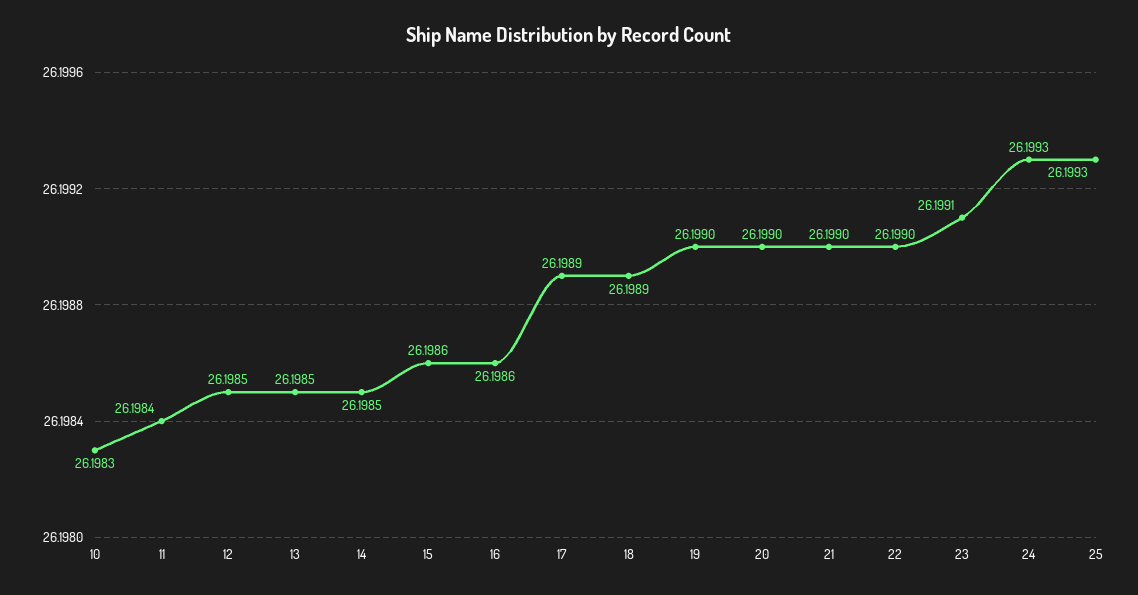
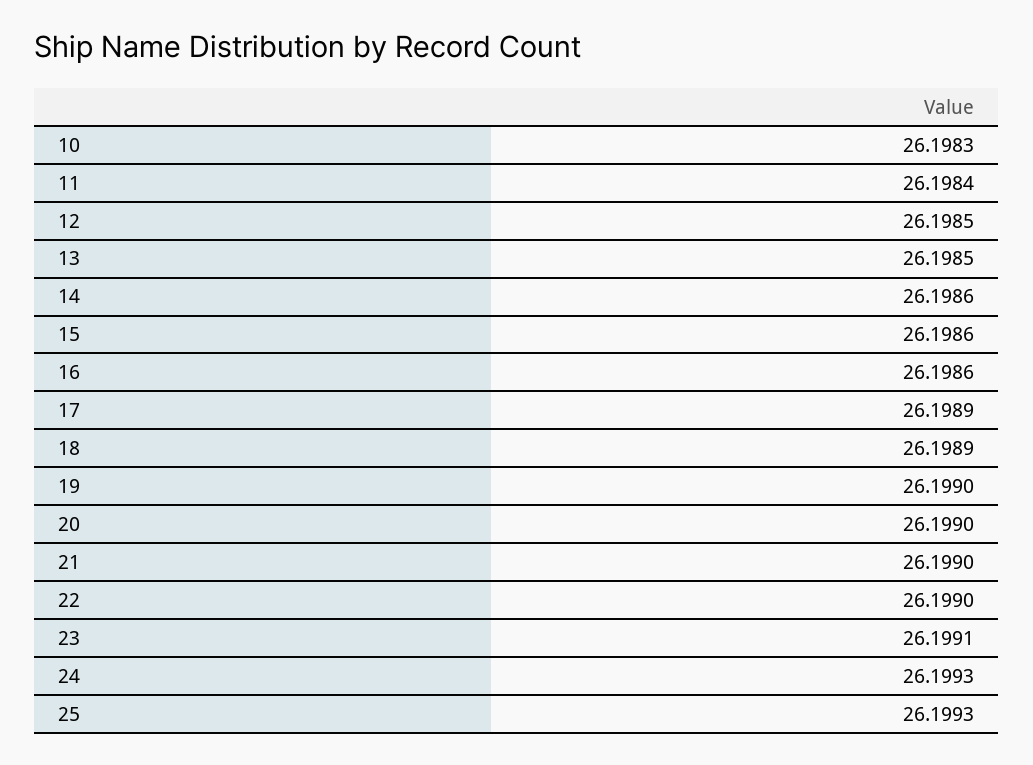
14: 26.1985 -> 26.1986

